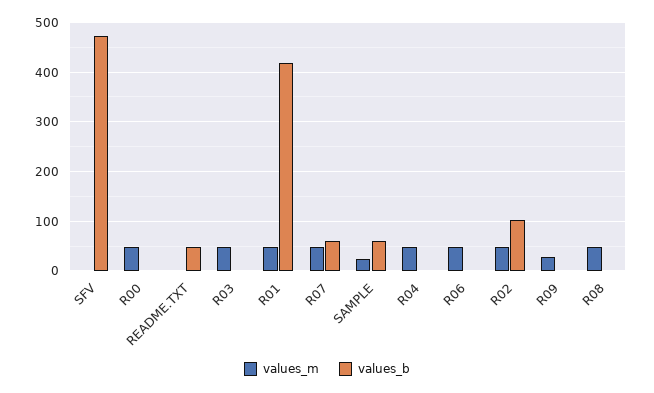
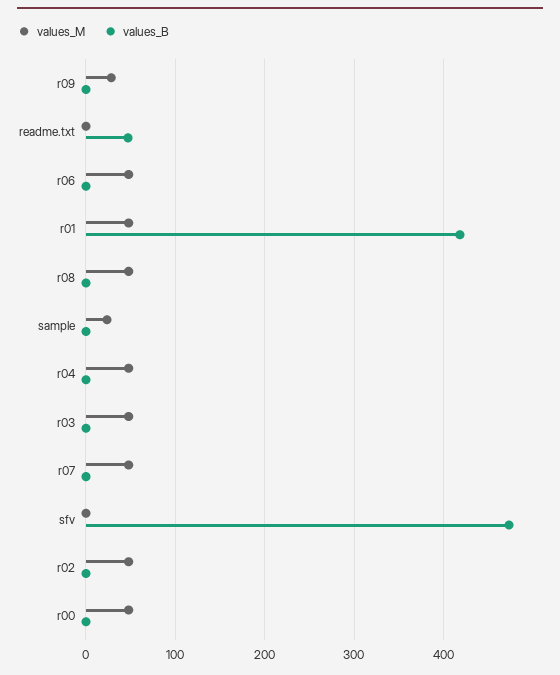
values_b, R07: 60 -> 0
values_b, SAMPLE: 60 -> 0
values_b, R02: 100 -> 0

